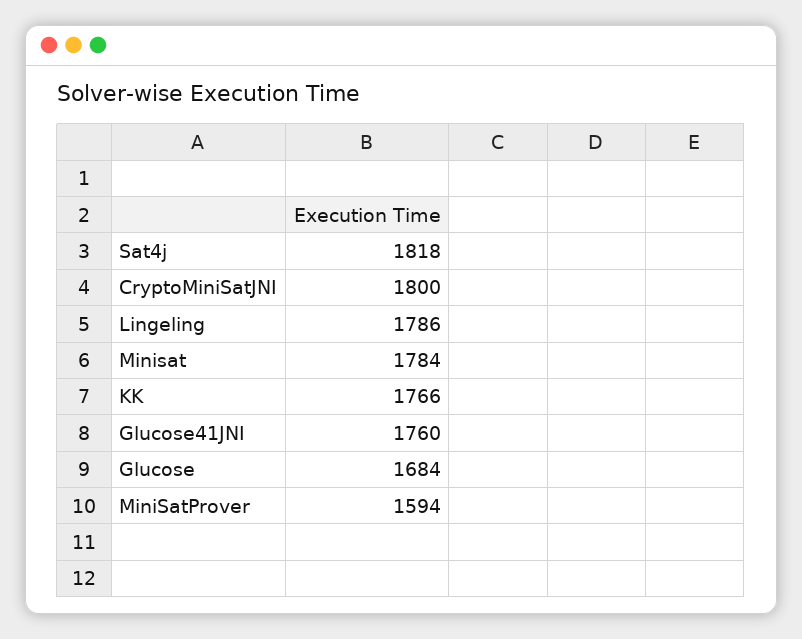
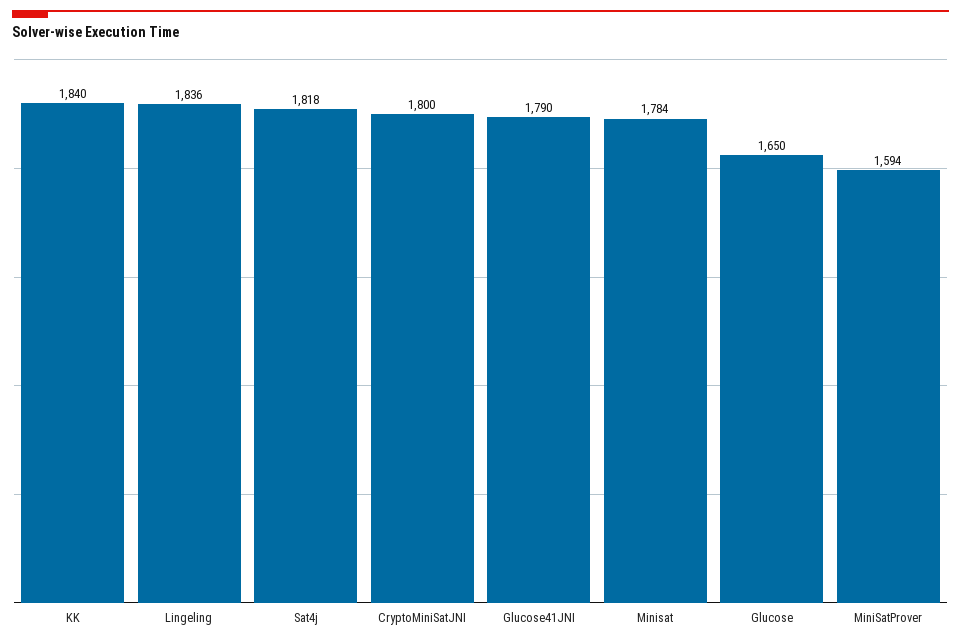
Lingeling: 1786 -> 1836
KK: 1766 -> 1840
Glucose41JNI: 1760 -> 1790
Glucose: 1684 -> 1650

